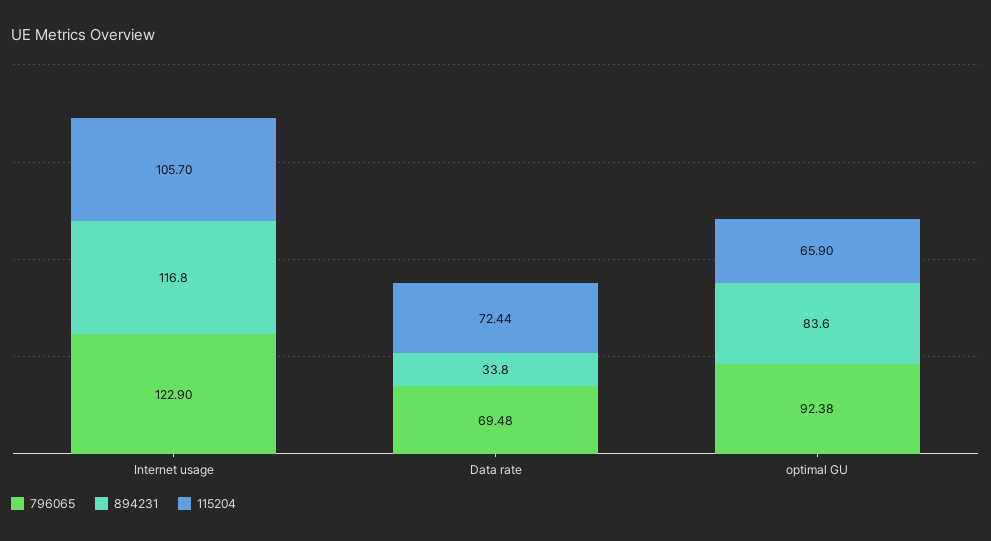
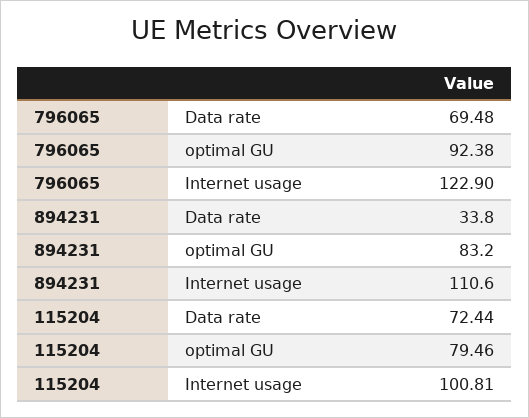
894231, Internet usage: 116.8 -> 110.6
115204, Internet usage: 105.7 -> 100.81
894231, optimal GU: 83.6 -> 83.2
115204, optimal GU: 65.9 -> 79.46

